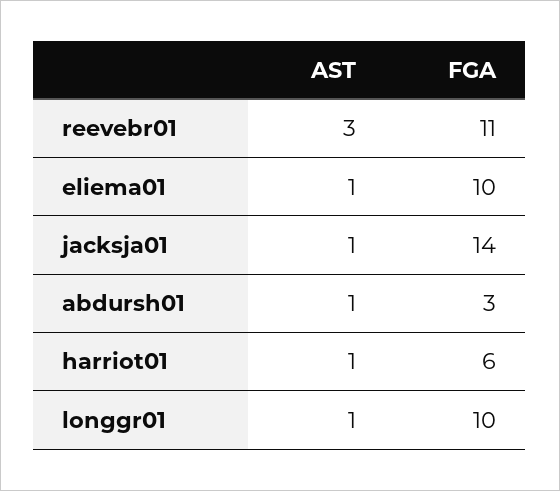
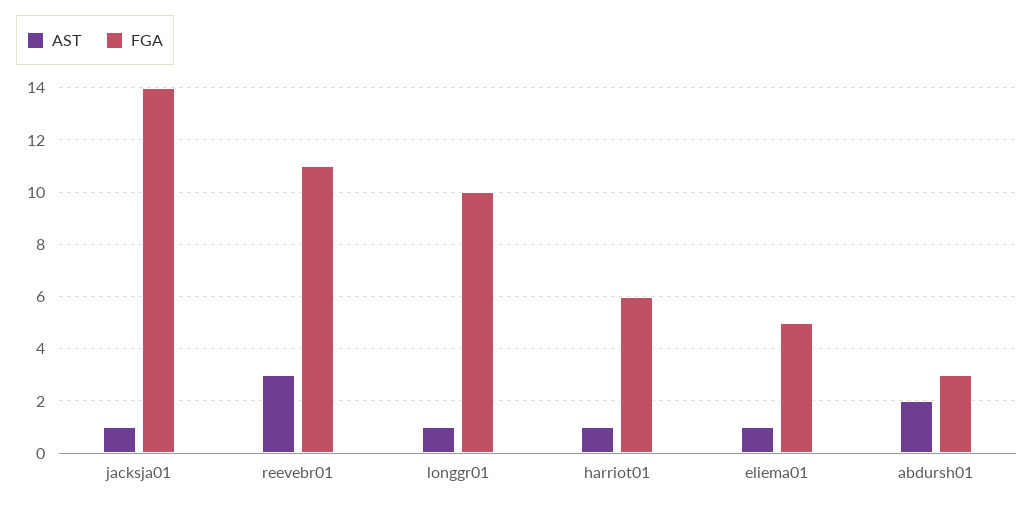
FGA, eliema01: 10 -> 5
AST, abdursh01: 1 -> 2

